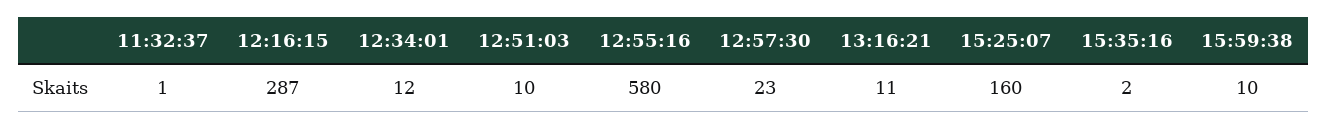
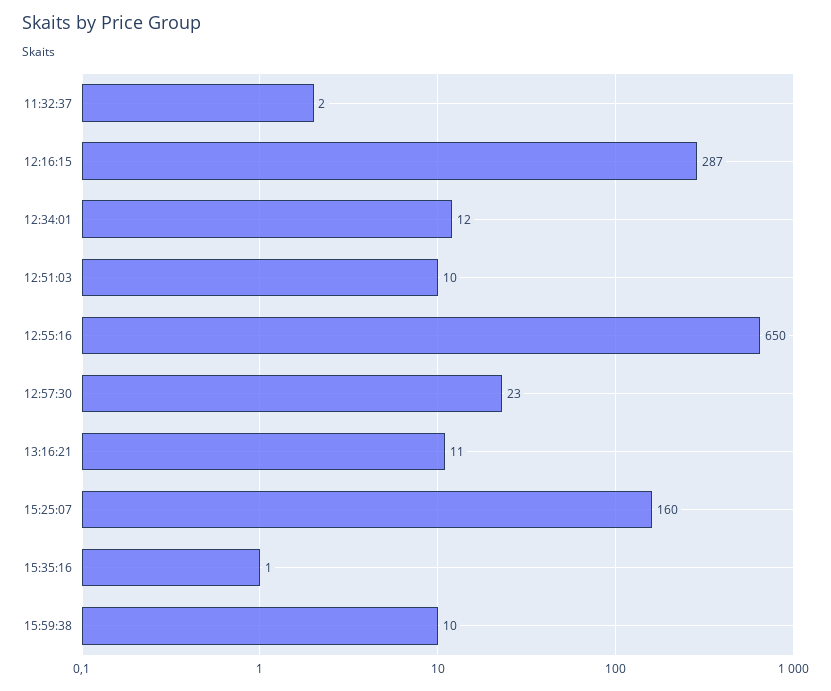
11:32:37: 1 -> 2
12:55:16: 580 -> 650
15:35:16: 2 -> 1

